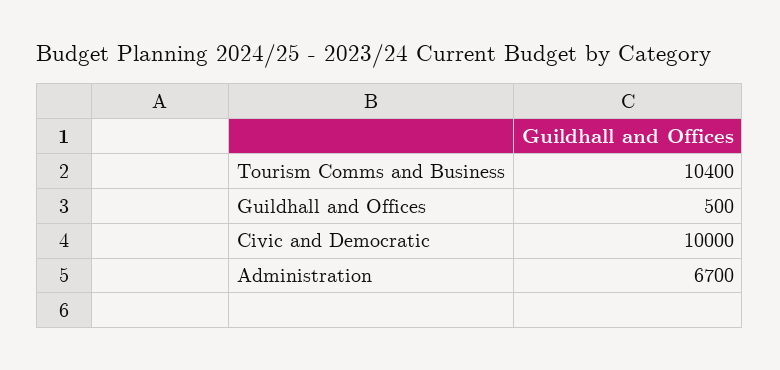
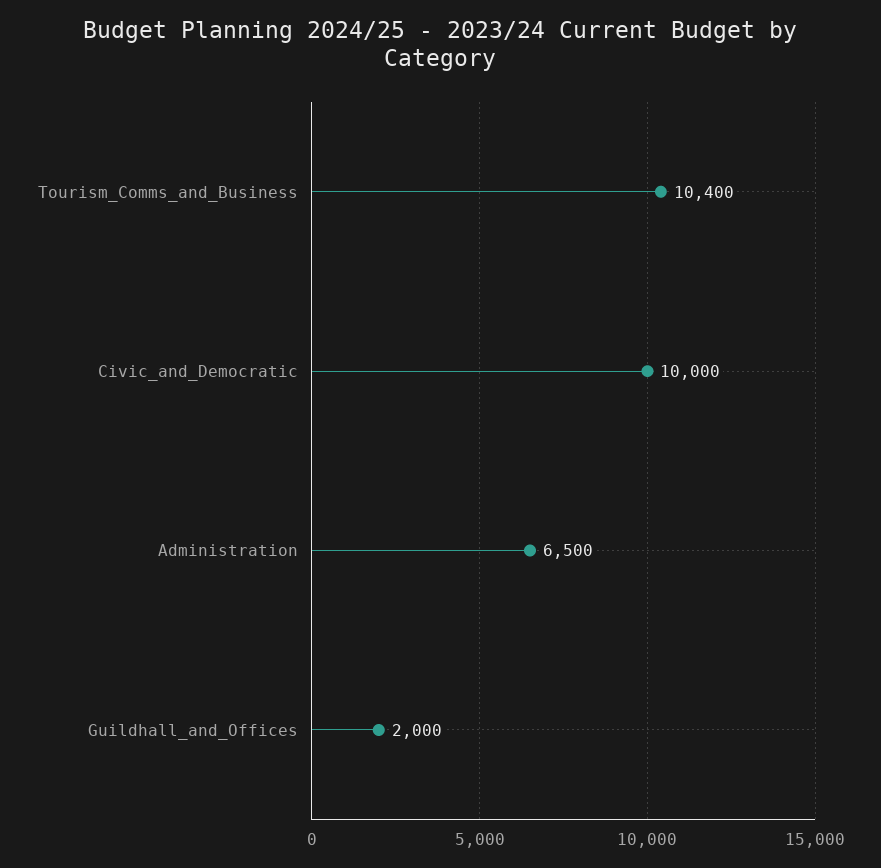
Guildhall and Offices: 500 -> 2000
Administration: 6700 -> 6500

